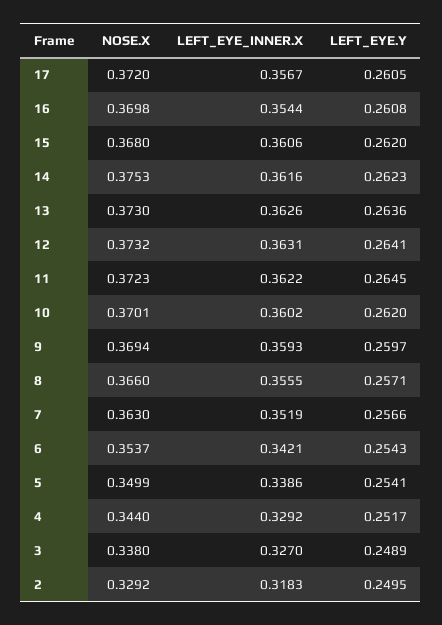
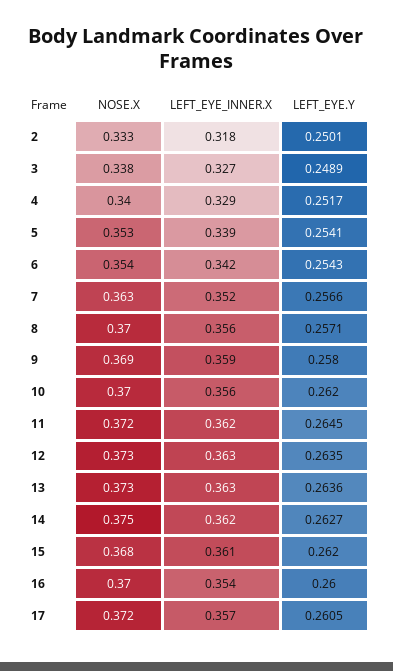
LEFT_EYE.Y, 16: 0.2608 -> 0.26
LEFT_EYE.Y, 14: 0.2623 -> 0.2627
LEFT_EYE.Y, 12: 0.2641 -> 0.2635
LEFT_EYE_INNER.X, 10: 0.3602 -> 0.356
LEFT_EYE.Y, 9: 0.2597 -> 0.258
NOSE.X, 8: 0.366 -> 0.37
NOSE.X, 5: 0.3499 -> 0.353
NOSE.X, 4: 0.344 -> 0.34
NOSE.X, 2: 0.3292 -> 0.333
LEFT_EYE.Y, 2: 0.2495 -> 0.2501

